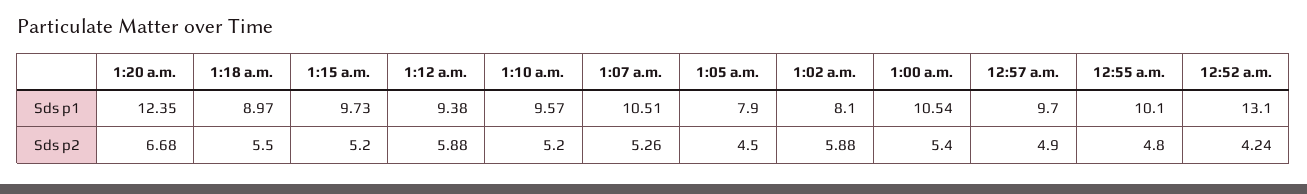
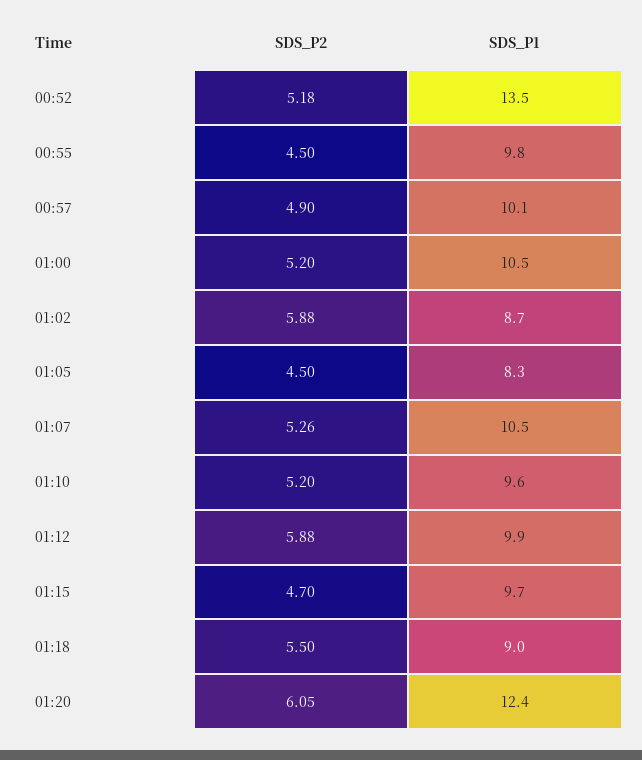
1:12 a.m., Sds p1: 9.38 -> 9.9
1:05 a.m., Sds p1: 7.9 -> 8.3
1:02 a.m., Sds p1: 8.1 -> 8.7
12:57 a.m., Sds p1: 9.7 -> 10.1
12:55 a.m., Sds p1: 10.1 -> 9.8
12:52 a.m., Sds p1: 13.1 -> 13.5
1:20 a.m., Sds p2: 6.68 -> 6.05
1:15 a.m., Sds p2: 5.2 -> 4.7
1:00 a.m., Sds p2: 5.4 -> 5.2
12:55 a.m., Sds p2: 4.8 -> 4.5
12:52 a.m., Sds p2: 4.24 -> 5.18

